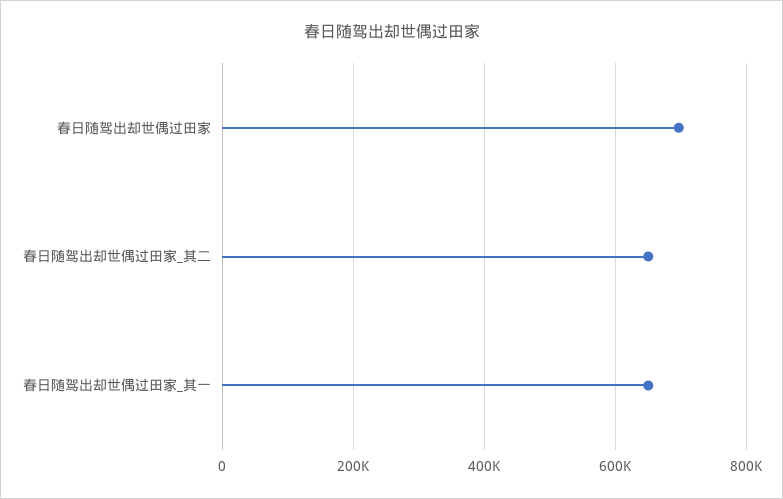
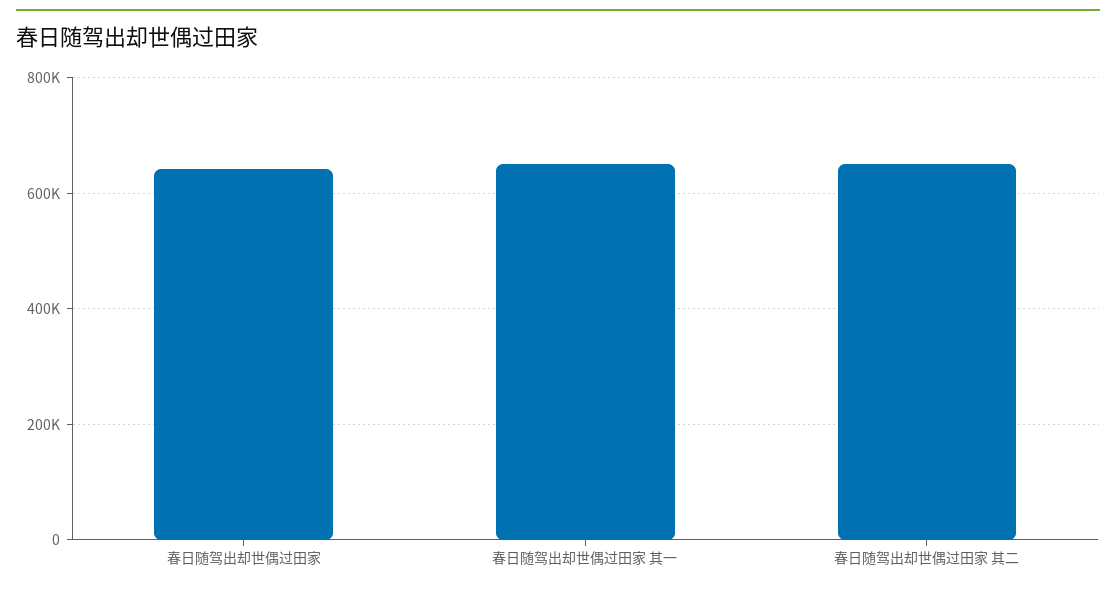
春日随驾出却世偶过田家: 700000 -> 640000

